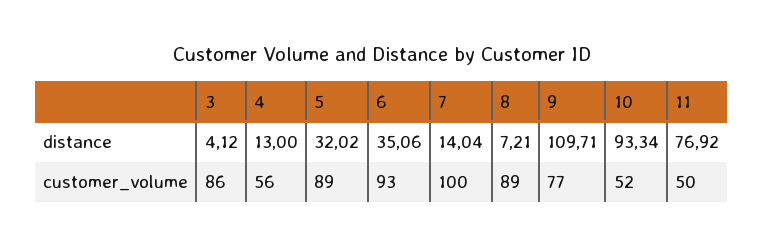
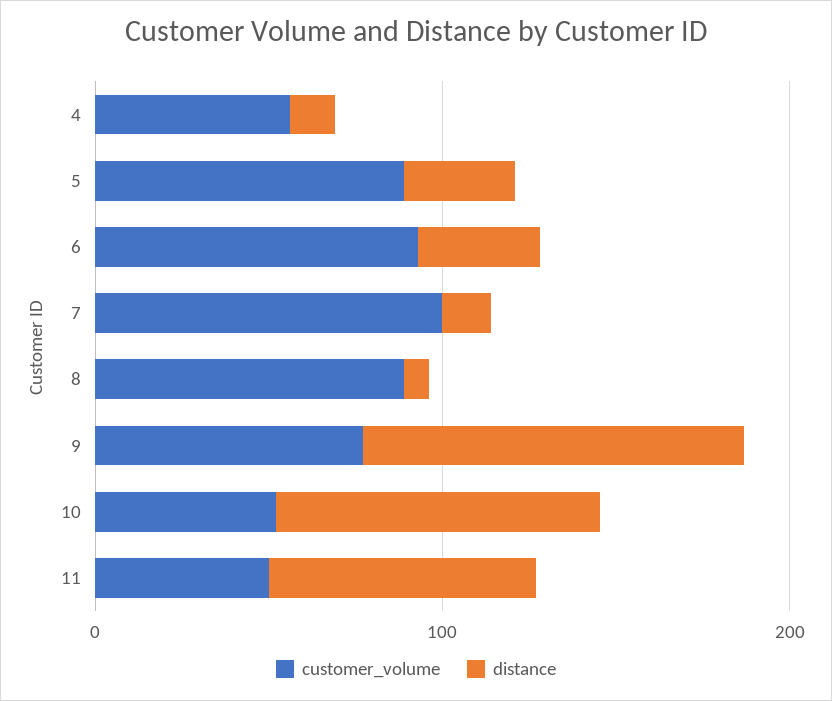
distance, 3: 4.12 -> none
customer_volume, 3: 86 -> none

